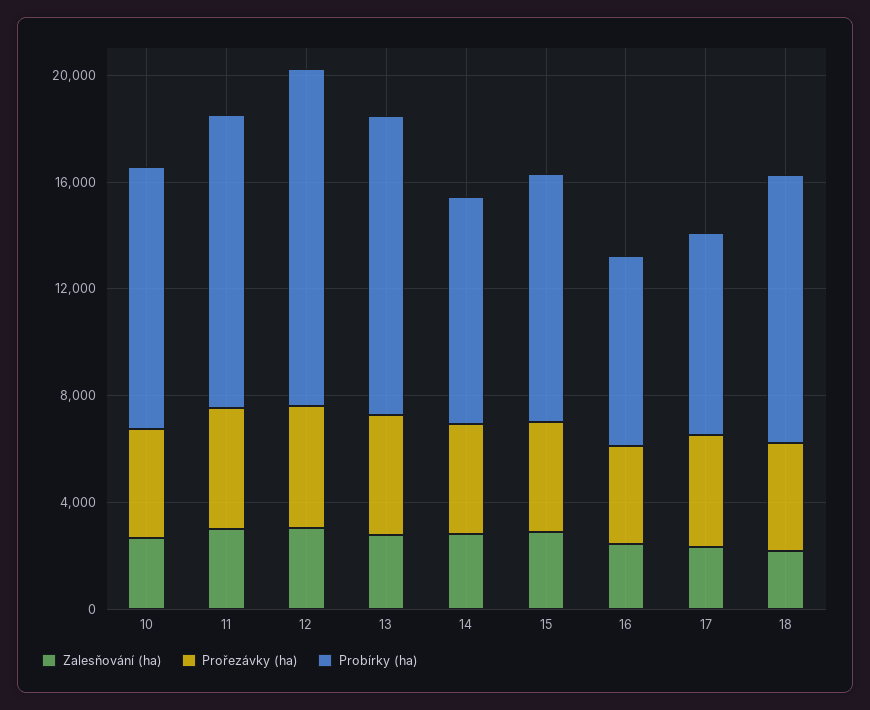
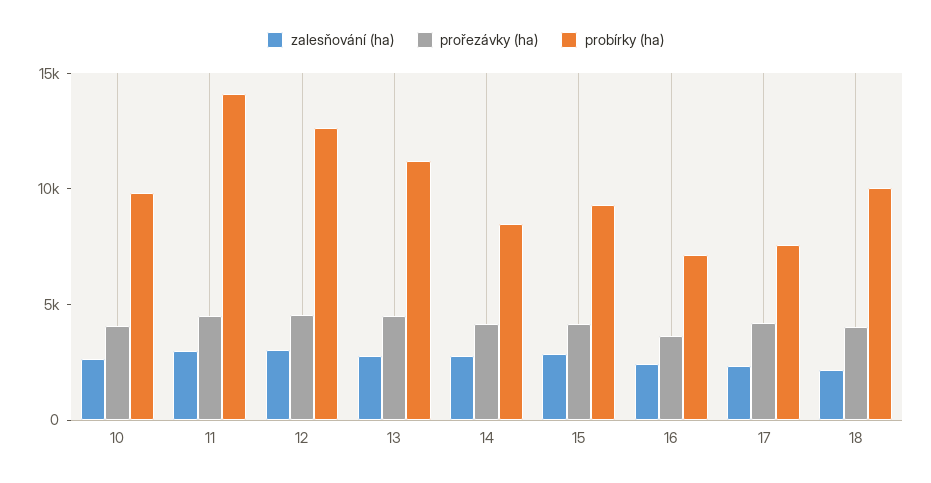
Probírky (ha), 11: 11000 -> 14000

